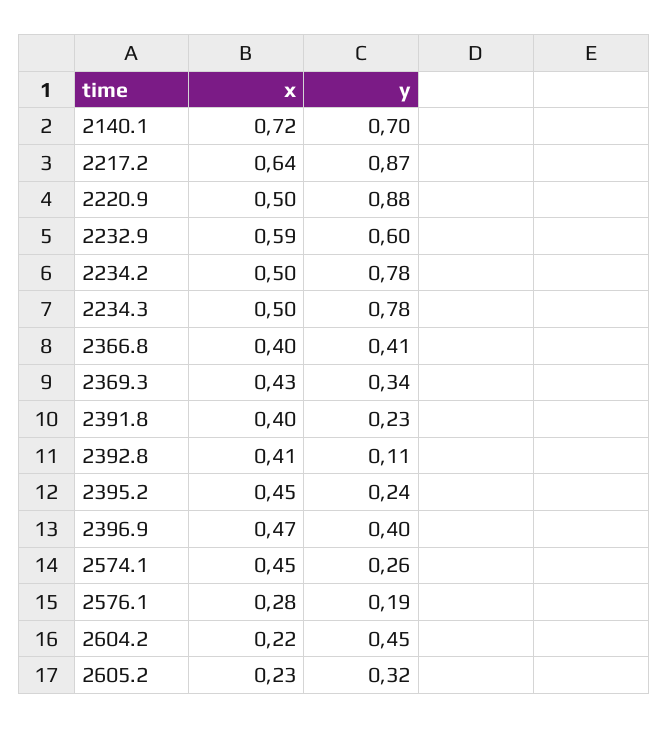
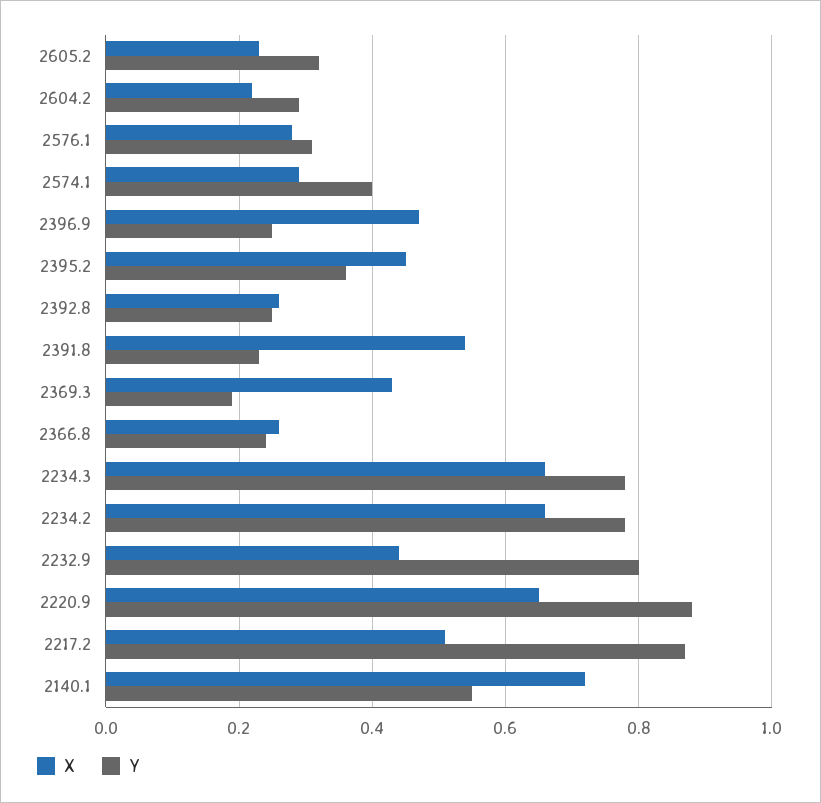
y, 2140.1: 0.7 -> 0.55
x, 2217.2: 0.64 -> 0.5
x, 2220.9: 0.5 -> 0.65
x, 2232.9: 0.59 -> 0.45
y, 2232.9: 0.6 -> 0.8
x, 2234.2: 0.5 -> 0.65
x, 2234.3: 0.5 -> 0.65
x, 2366.8: 0.4 -> 0.25
y, 2366.8: 0.41 -> 0.25
y, 2369.3: 0.34 -> 0.2
x, 2391.8: 0.4 -> 0.55
x, 2392.8: 0.41 -> 0.25
y, 2392.8: 0.11 -> 0.25
y, 2395.2: 0.24 -> 0.35
y, 2396.9: 0.4 -> 0.25
x, 2574.1: 0.45 -> 0.3
y, 2574.1: 0.26 -> 0.4
y, 2576.1: 0.19 -> 0.3
y, 2604.2: 0.45 -> 0.3

